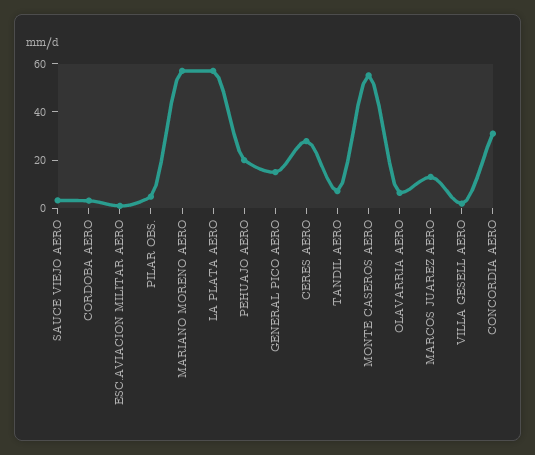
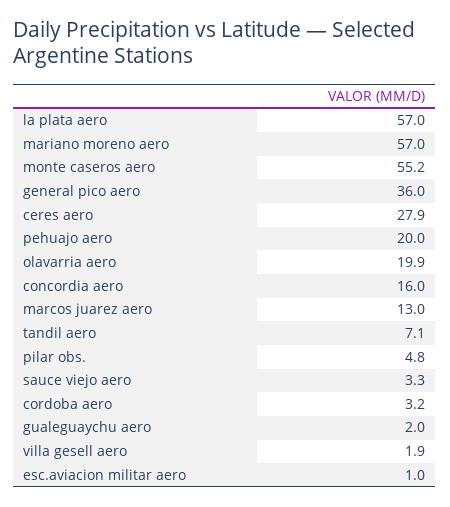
GENERAL PICO AERO: 15 -> 36
OLAVARRIA AERO: 5 -> 19.9
CONCORDIA AERO: 30 -> 16
gualeguaychu aero: none -> 2

